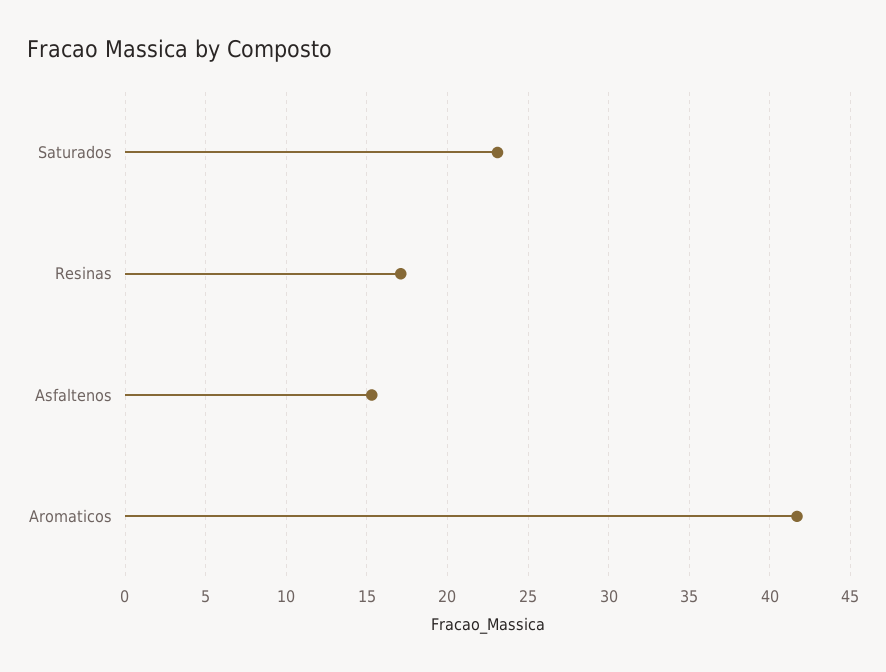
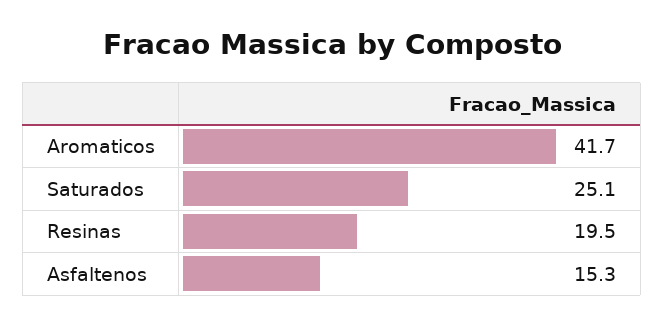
Saturados: 23 -> 25.1
Resinas: 17 -> 19.5

